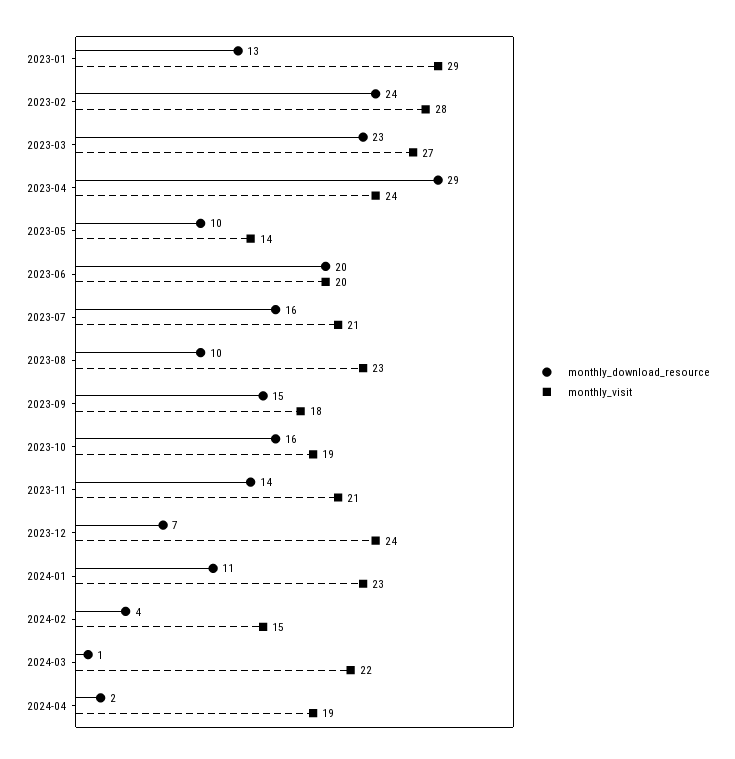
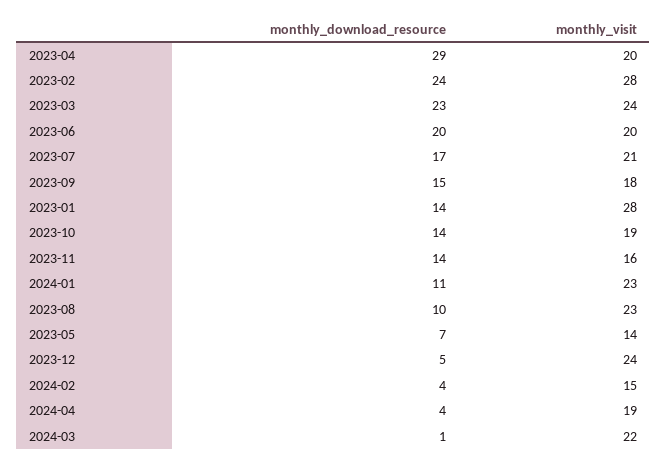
monthly_download_resource, 2023-01: 13 -> 14
monthly_visit, 2023-01: 29 -> 28
monthly_visit, 2023-03: 27 -> 24
monthly_visit, 2023-04: 24 -> 20
monthly_download_resource, 2023-05: 10 -> 7
monthly_download_resource, 2023-07: 16 -> 17
monthly_download_resource, 2023-10: 16 -> 14
monthly_visit, 2023-11: 21 -> 16
monthly_download_resource, 2023-12: 7 -> 5
monthly_download_resource, 2024-04: 2 -> 4

